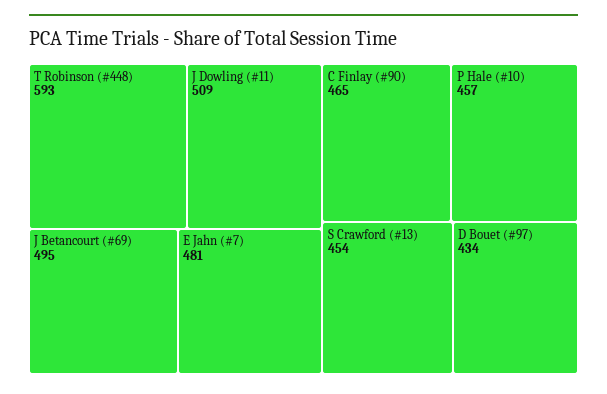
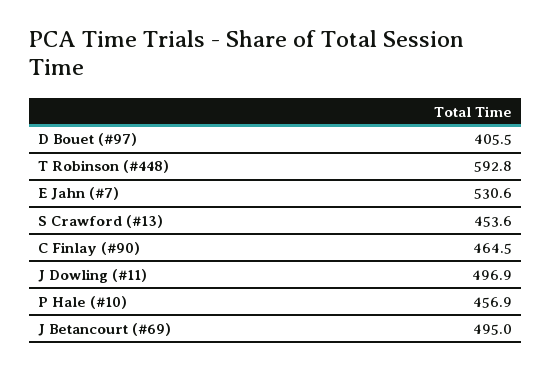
J Dowling (#11): 509 -> 496.9
E Jahn (#7): 481 -> 530.6
D Bouet (#97): 434 -> 405.5

